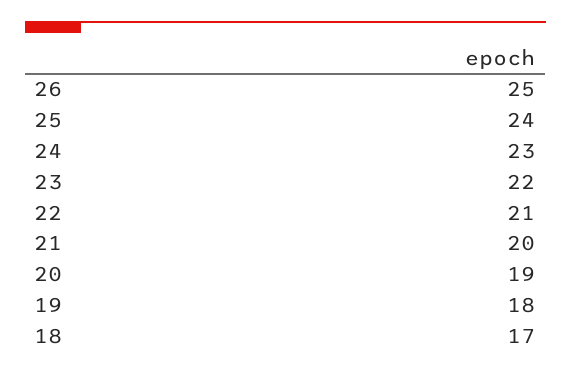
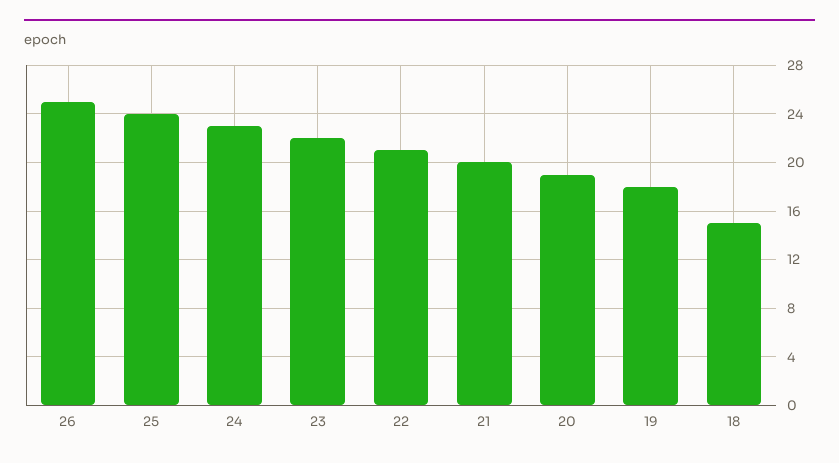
18: 17 -> 15

